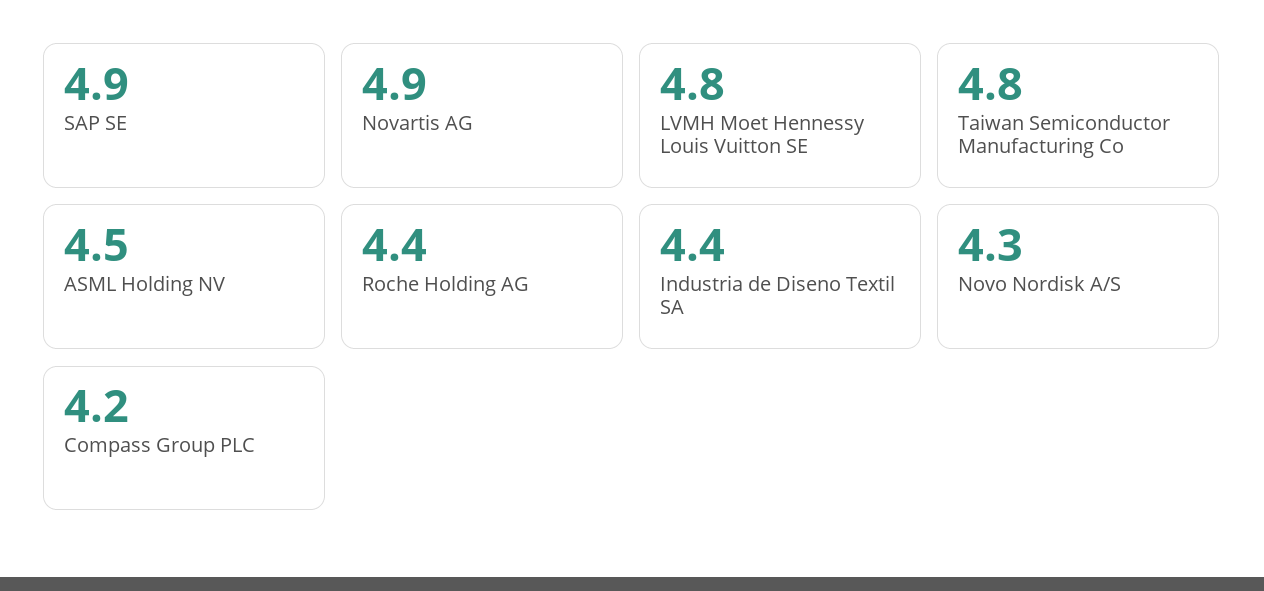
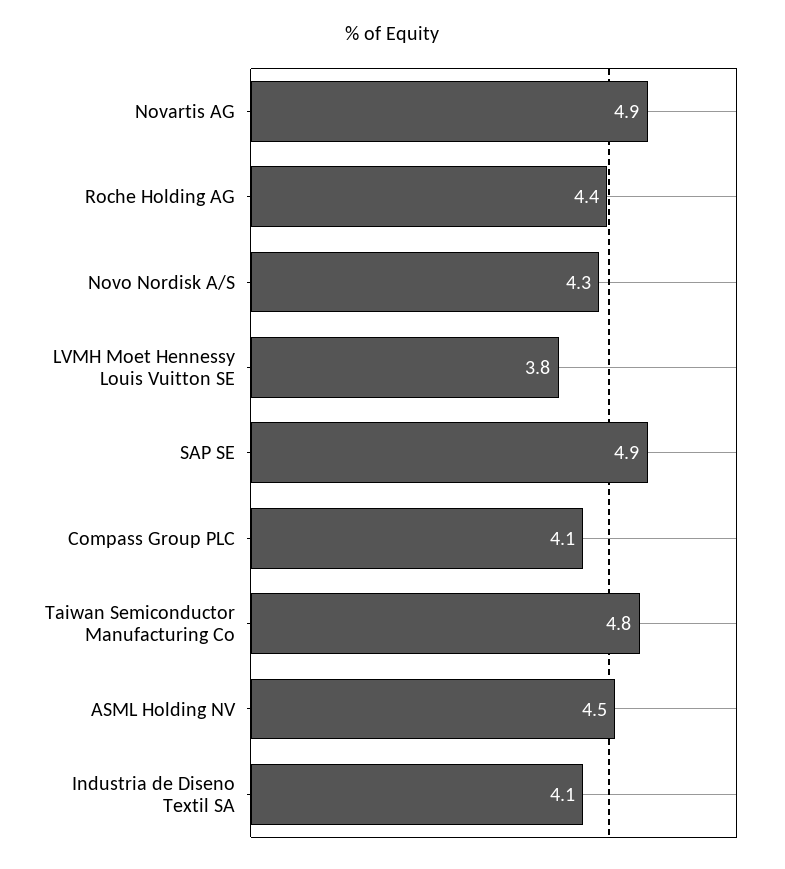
LVMH Moet Hennessy Louis Vuitton SE: 4.8 -> 3.8
Industria de Diseno Textil SA: 4.4 -> 4.1
Compass Group PLC: 4.2 -> 4.1

